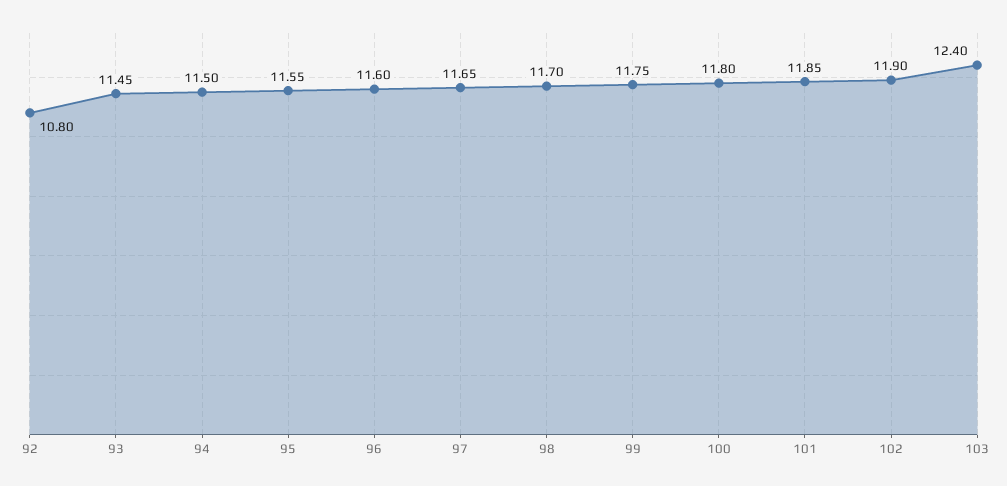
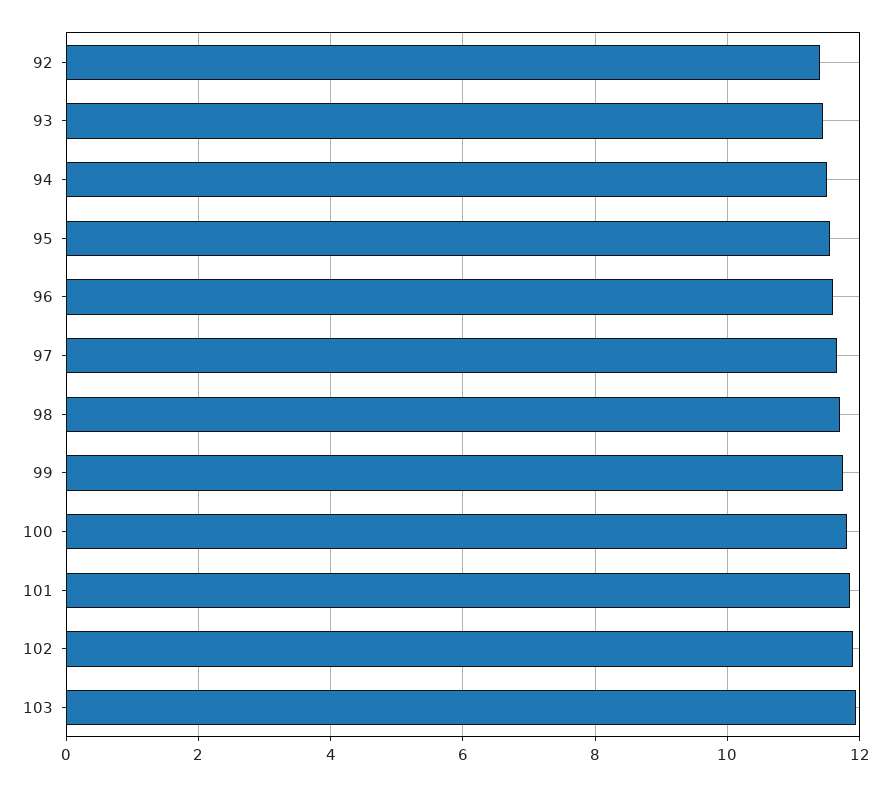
92: 10.8 -> 11.4
103: 12.4 -> 12

